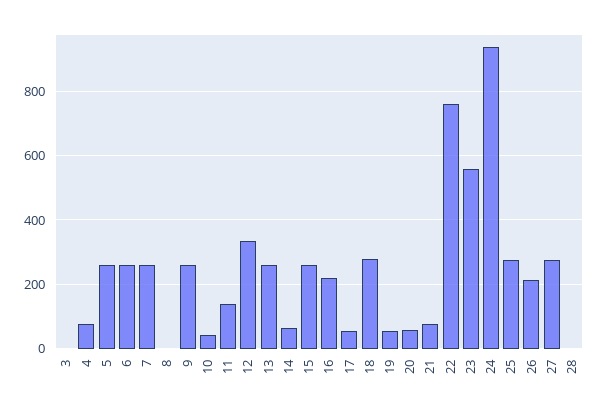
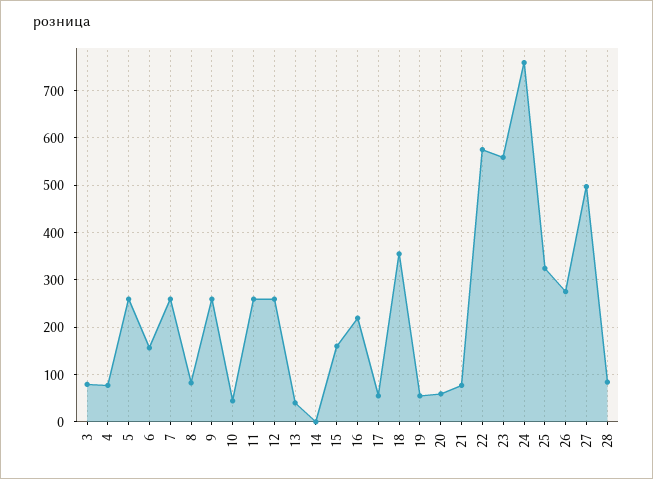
3: 0 -> 80
6: 260 -> 160
8: 0 -> 80
11: 140 -> 260
12: 340 -> 260
13: 260 -> 40
14: 60 -> 0
15: 260 -> 160
18: 280 -> 360
22: 760 -> 580
24: 940 -> 760
25: 280 -> 320
26: 220 -> 280
27: 280 -> 500
28: 0 -> 80

